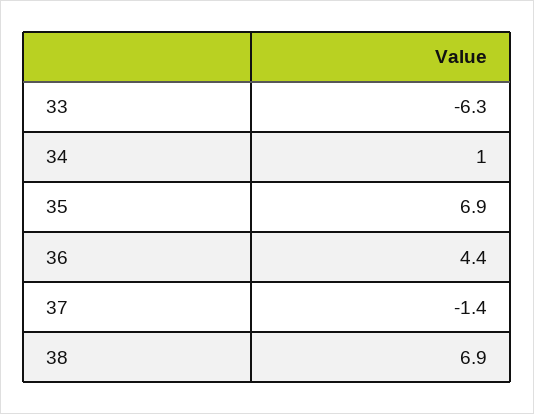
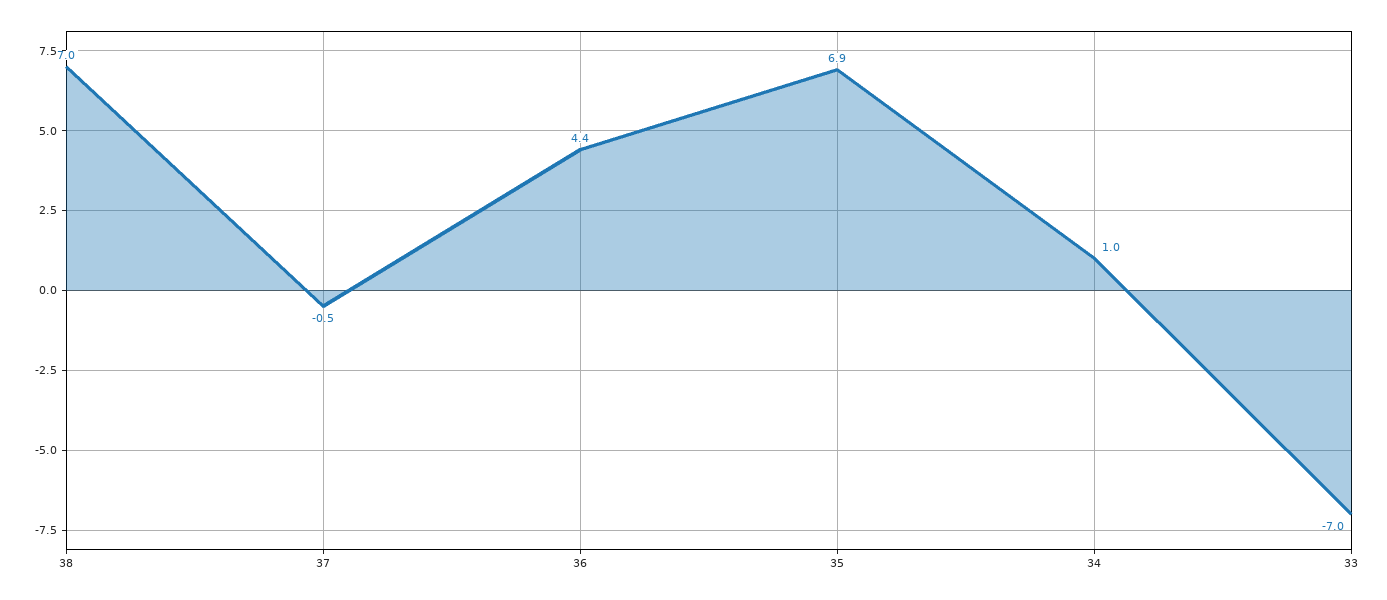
33: -6.3 -> -7
37: -1.4 -> -0.5
38: 6.9 -> 7

